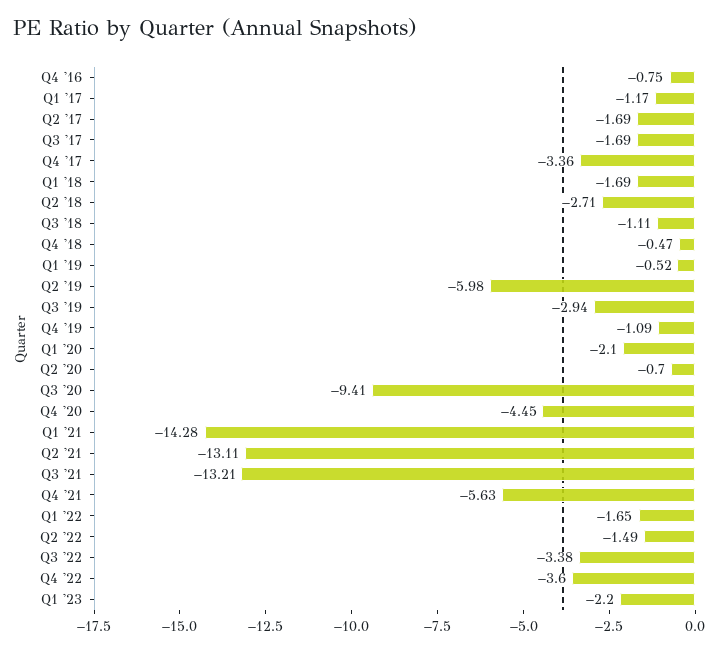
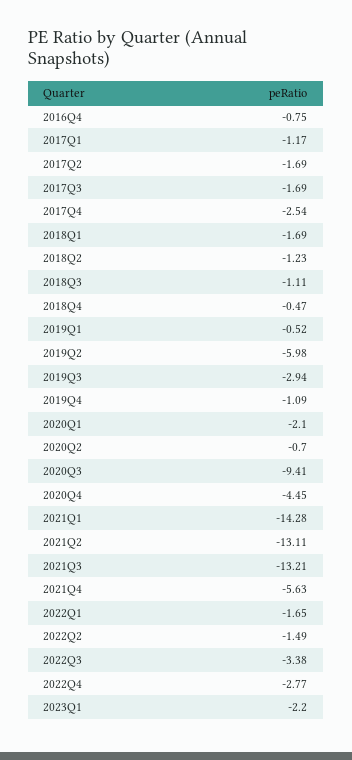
Q4 '17: -3.36 -> -2.54
Q2 '18: -2.71 -> -1.23
Q4 '22: -3.6 -> -2.77

